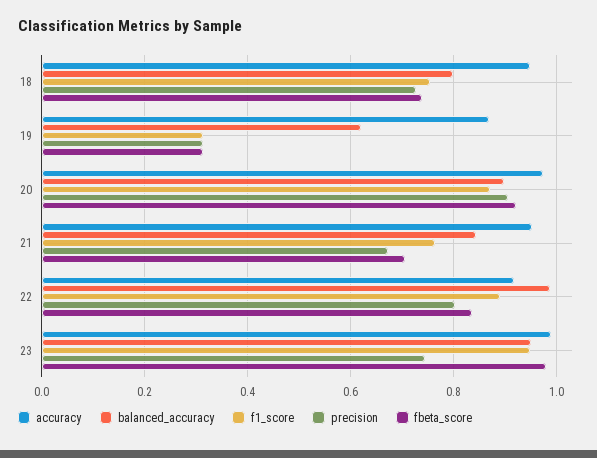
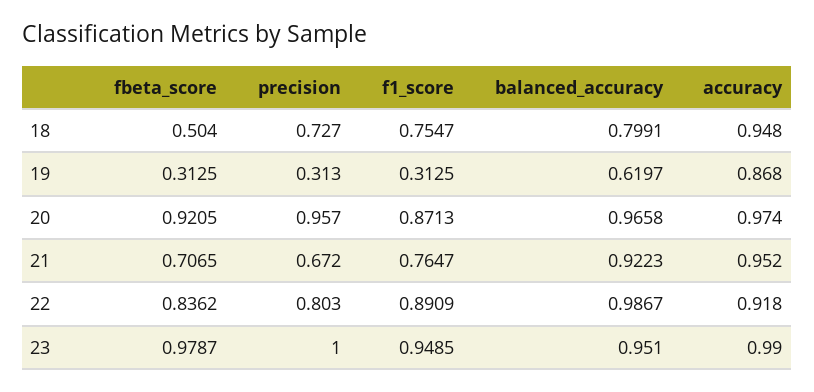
fbeta_score, 18: 0.74 -> 0.504
balanced_accuracy, 20: 0.9 -> 0.9658
precision, 20: 0.9 -> 0.957
balanced_accuracy, 21: 0.84 -> 0.9223
precision, 23: 0.74 -> 1

